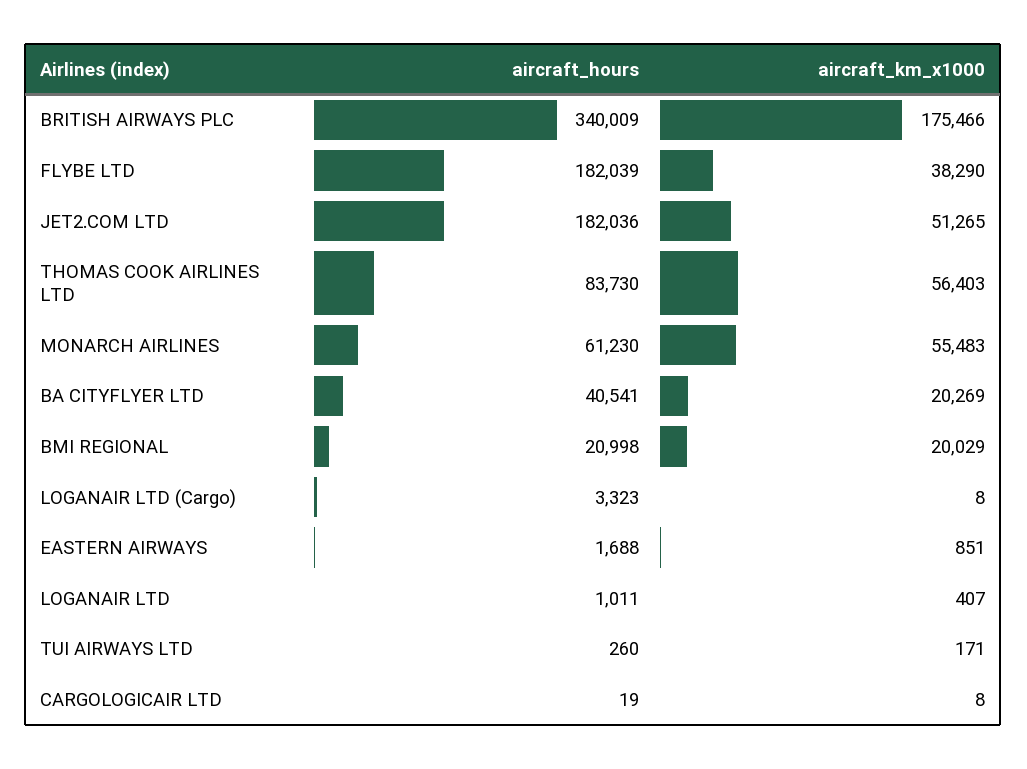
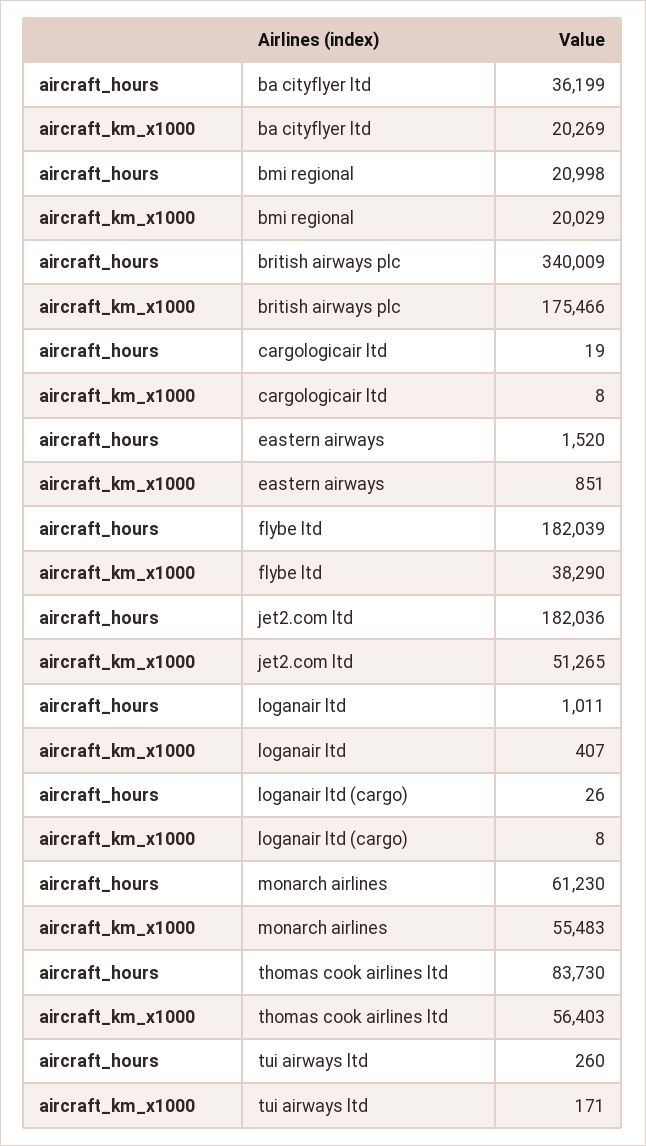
aircraft_hours, BA CITYFLYER LTD: 40541 -> 36199
aircraft_hours, LOGANAIR LTD (Cargo): 3323 -> 26
aircraft_hours, EASTERN AIRWAYS: 1688 -> 1520

